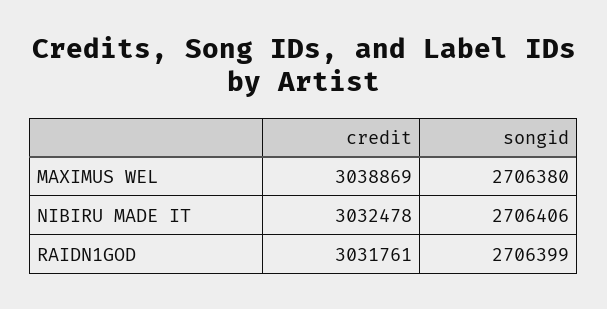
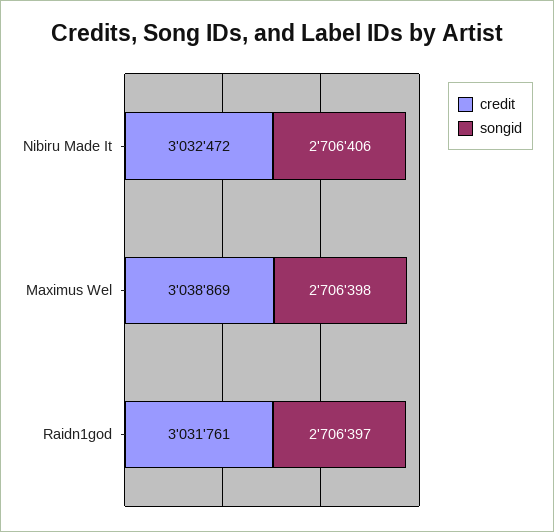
songid, MAXIMUS WEL: 2706380 -> 2706398
credit, NIBIRU MADE IT: 3032478 -> 3032472
songid, RAIDN1GOD: 2706399 -> 2706397

